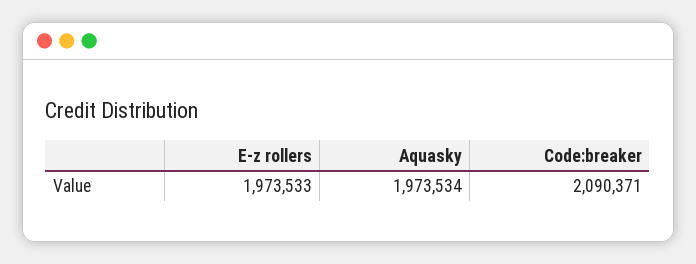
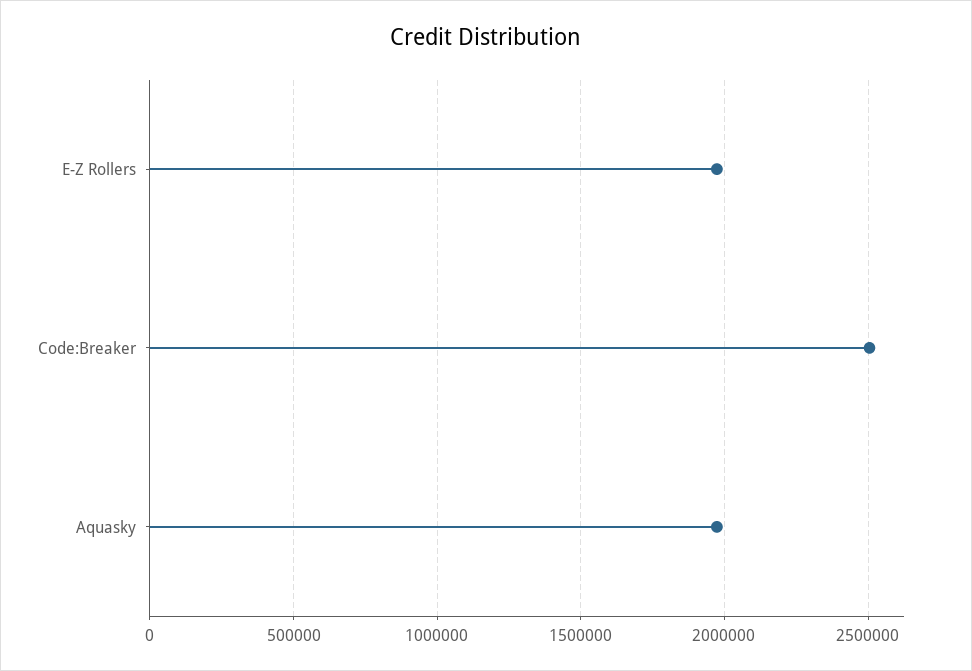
Code:breaker: 2090371 -> 2500000

